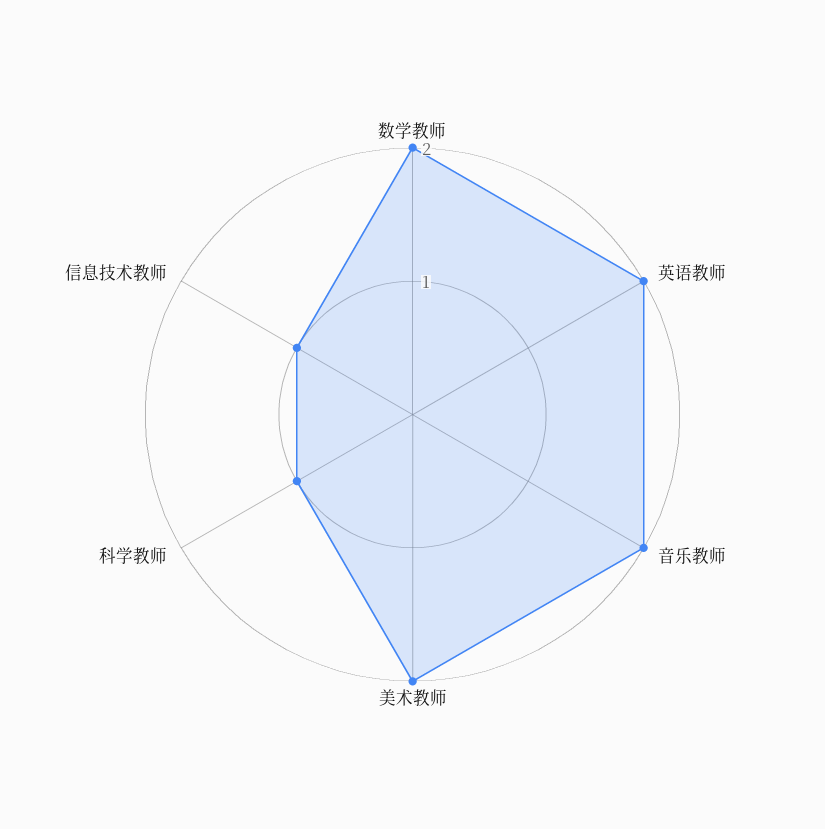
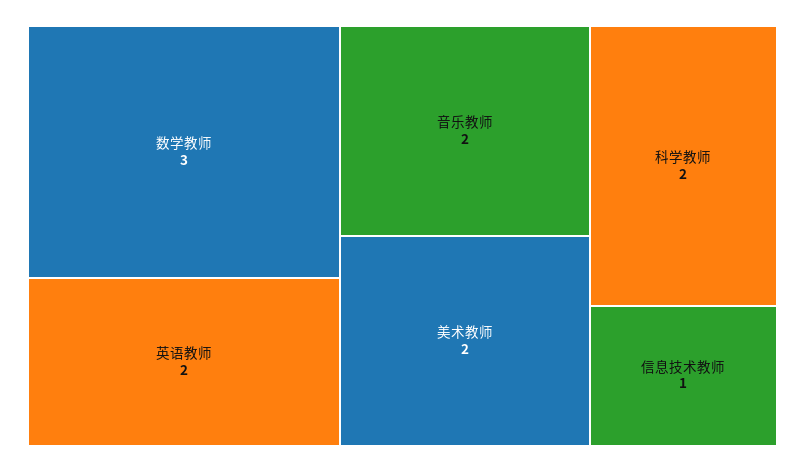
数学教师: 2 -> 3
科学教师: 1 -> 2

